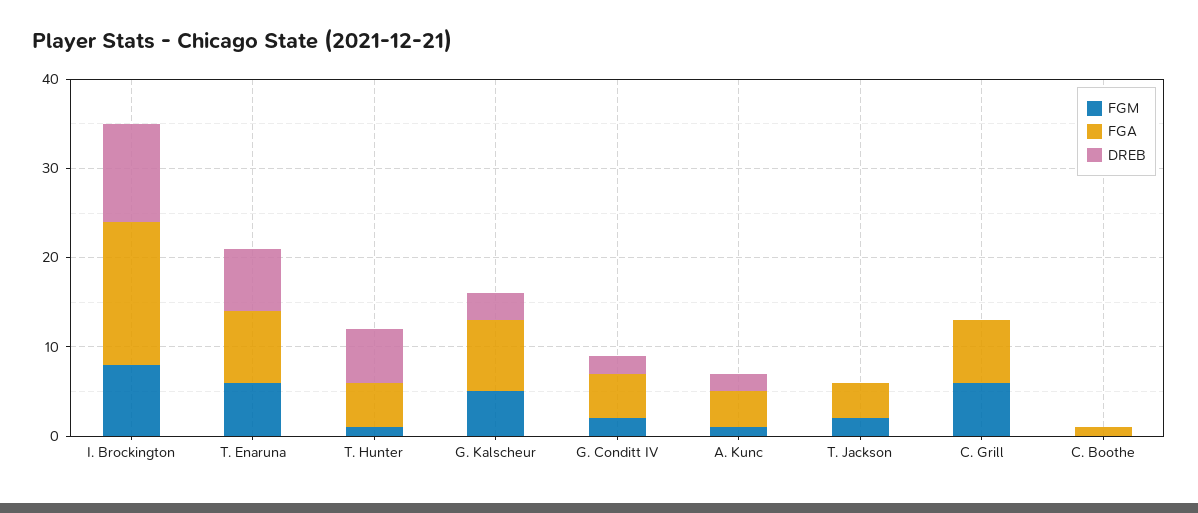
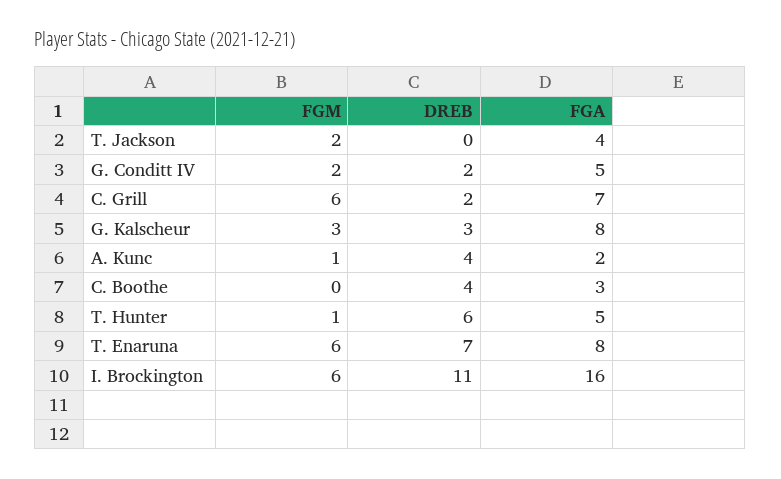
FGM, I. Brockington: 8 -> 6
FGM, G. Kalscheur: 5 -> 3
FGA, A. Kunc: 4 -> 2
DREB, A. Kunc: 2 -> 4
DREB, C. Grill: 0 -> 2
FGA, C. Boothe: 1 -> 3
DREB, C. Boothe: 0 -> 4

